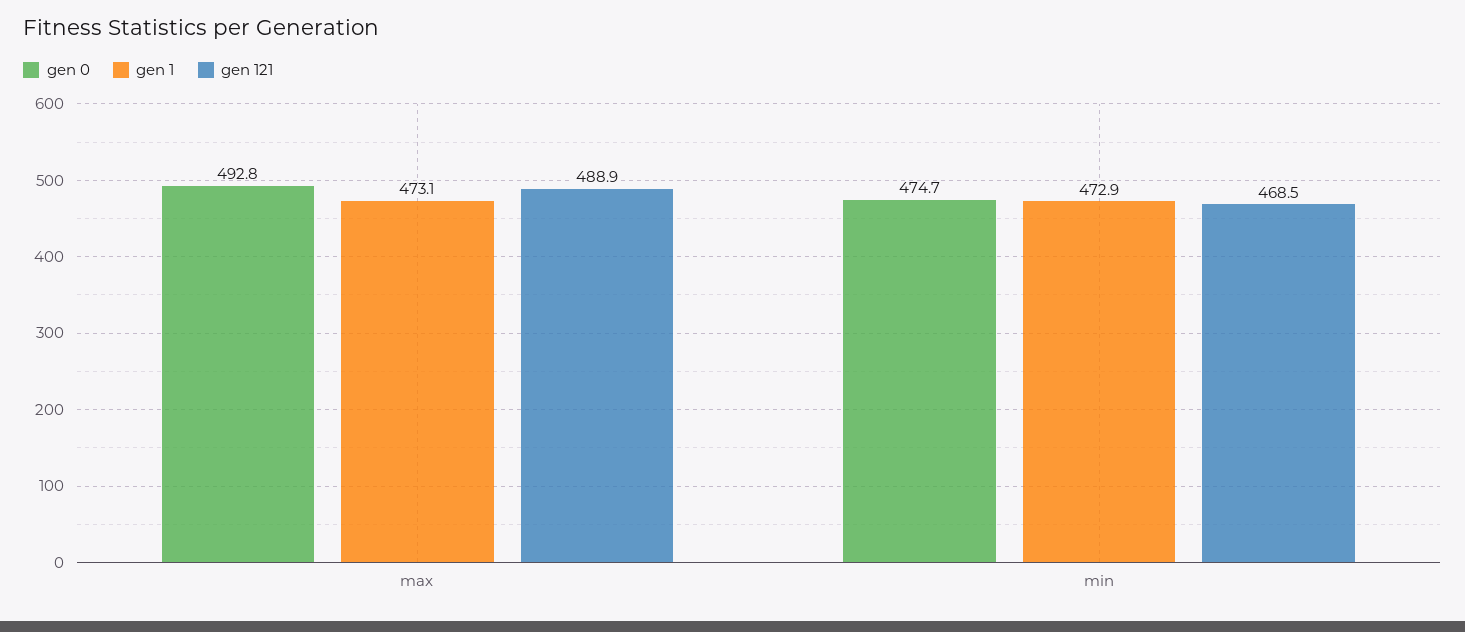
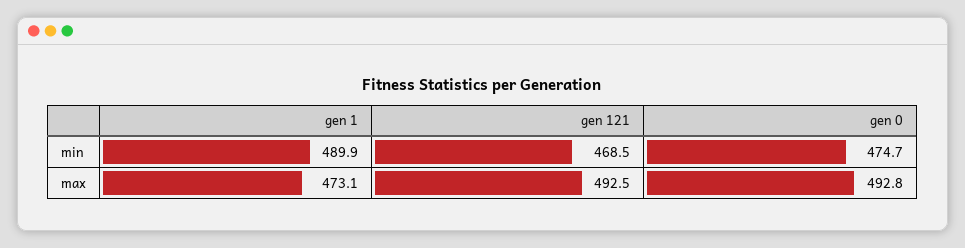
gen 121, max: 488.9 -> 492.5
gen 1, min: 472.9 -> 489.9

